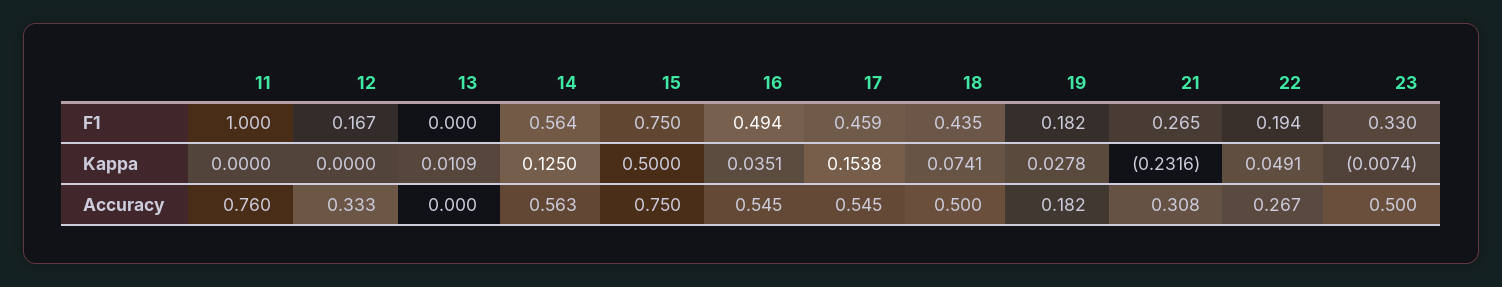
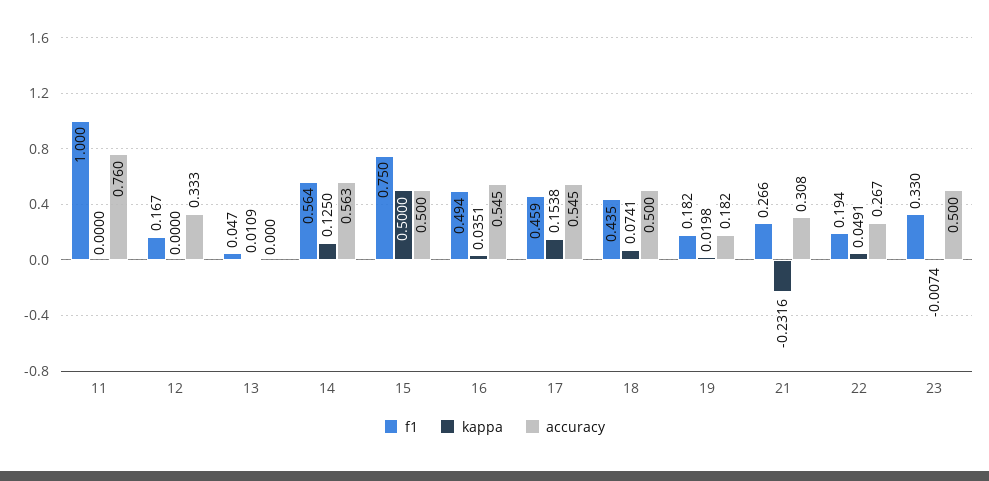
F1, 13: 0 -> 0.047
F1, 21: 0.265 -> 0.266
Kappa, 19: 0.0278 -> 0.0198
Accuracy, 15: 0.75 -> 0.5

